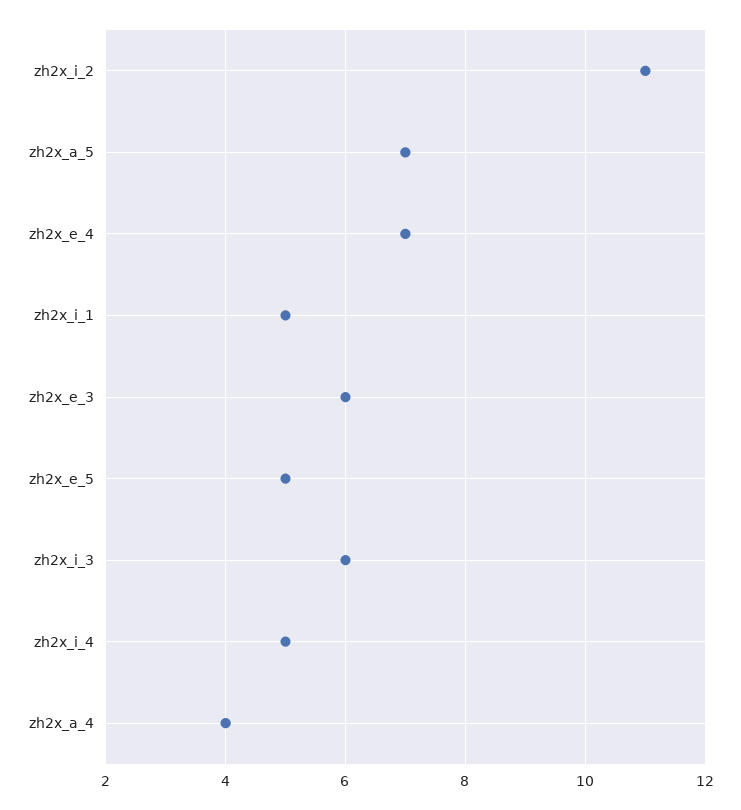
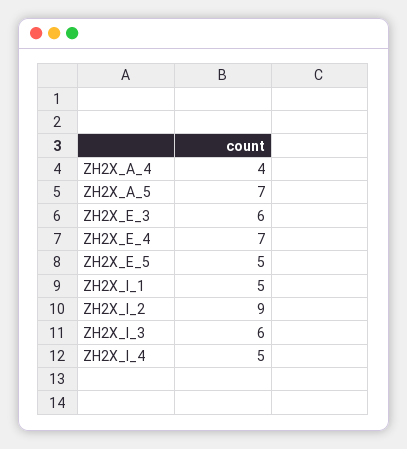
zh2x_i_2: 11 -> 9

